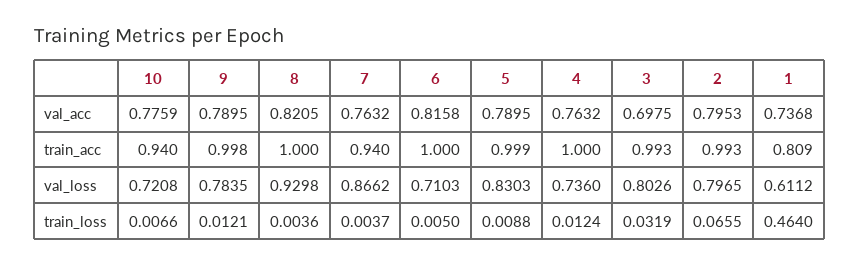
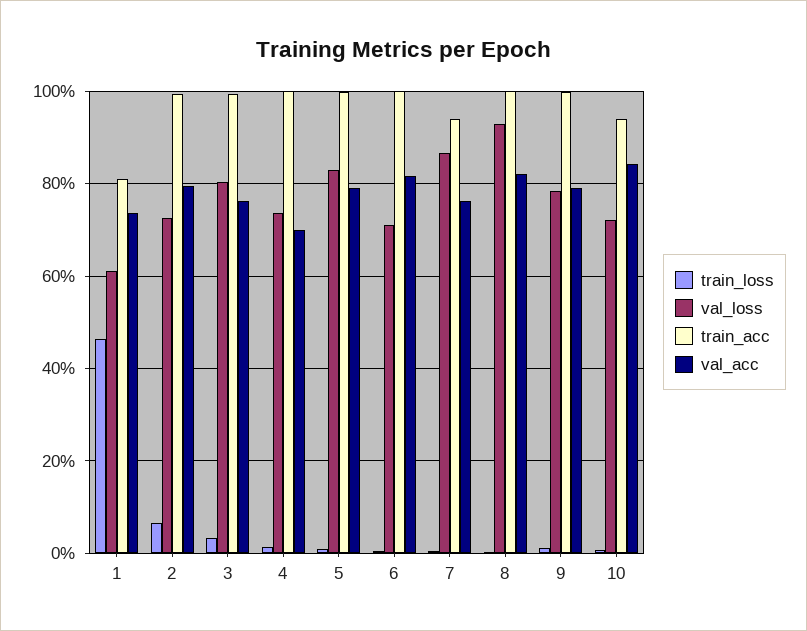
val_acc, 10: 0.7759 -> 0.84
val_acc, 4: 0.7632 -> 0.7
val_acc, 3: 0.6975 -> 0.76
val_loss, 2: 0.7965 -> 0.72

